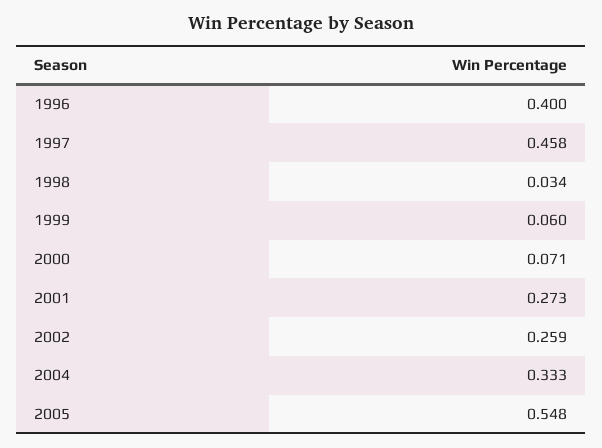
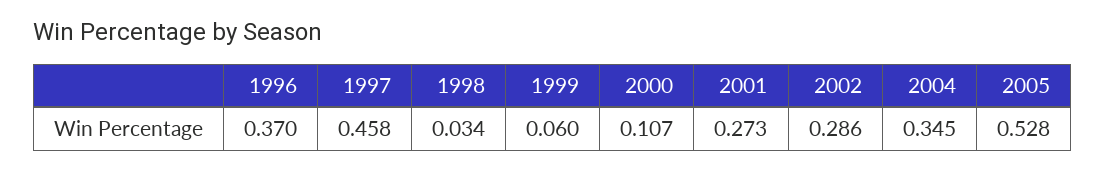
1996: 0.4 -> 0.37
2000: 0.071 -> 0.107
2002: 0.259 -> 0.286
2004: 0.333 -> 0.345
2005: 0.548 -> 0.528

